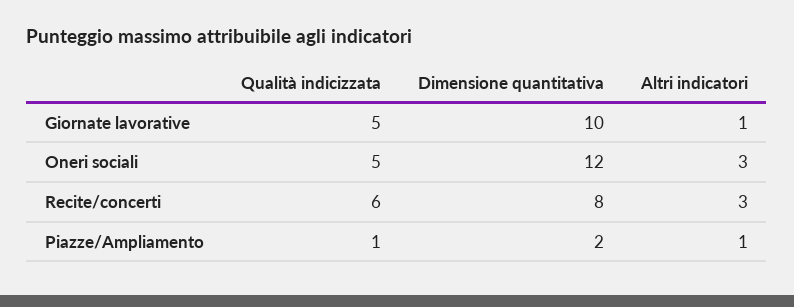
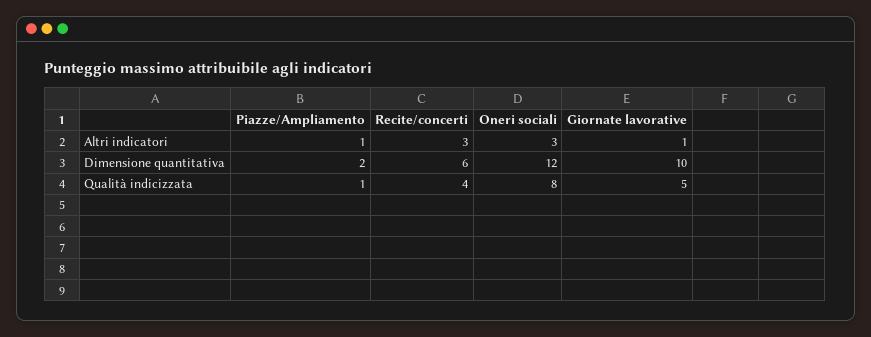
Qualità indicizzata, Oneri sociali: 5 -> 8
Qualità indicizzata, Recite/concerti: 6 -> 4
Dimensione quantitativa, Recite/concerti: 8 -> 6

